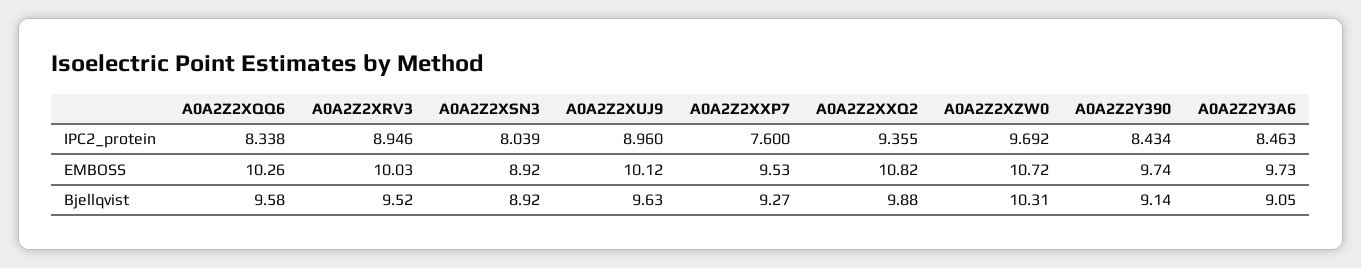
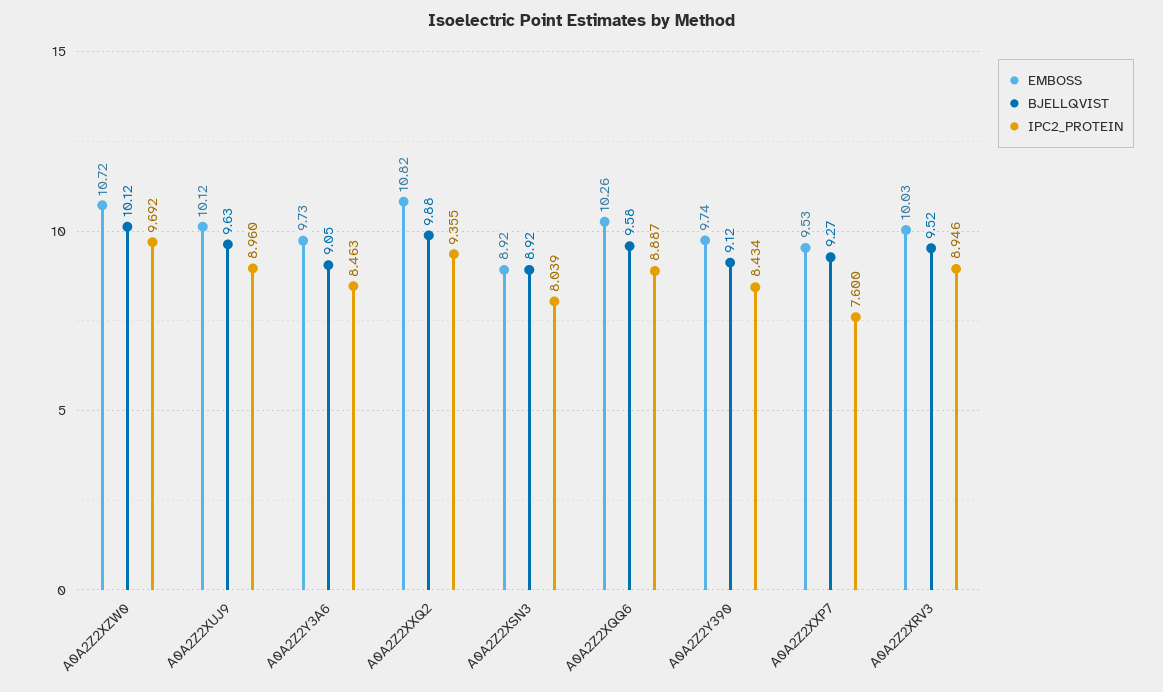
IPC2_protein, A0A2Z2XQQ6: 8.338 -> 8.887
Bjellqvist, A0A2Z2XZW0: 10.31 -> 10.12
Bjellqvist, A0A2Z2Y390: 9.14 -> 9.12

